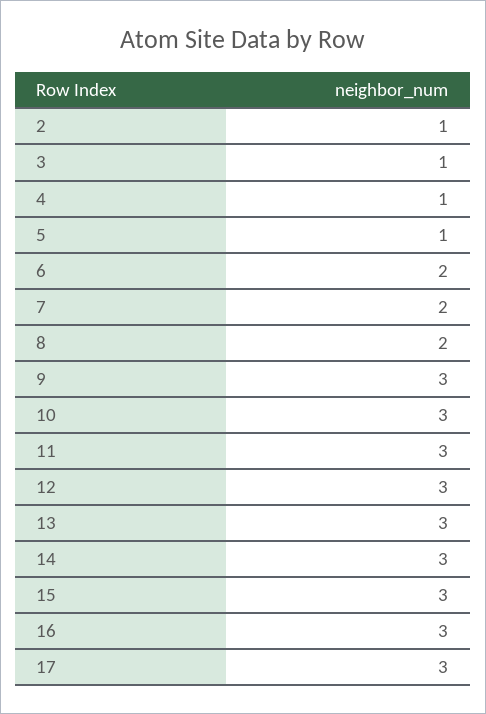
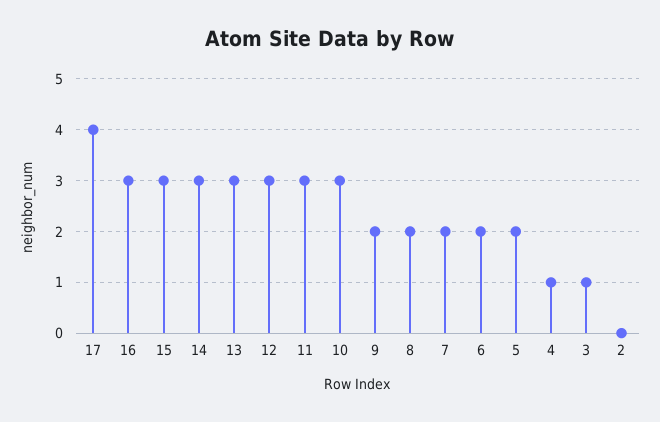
2: 1 -> 0
5: 1 -> 2
9: 3 -> 2
17: 3 -> 4

